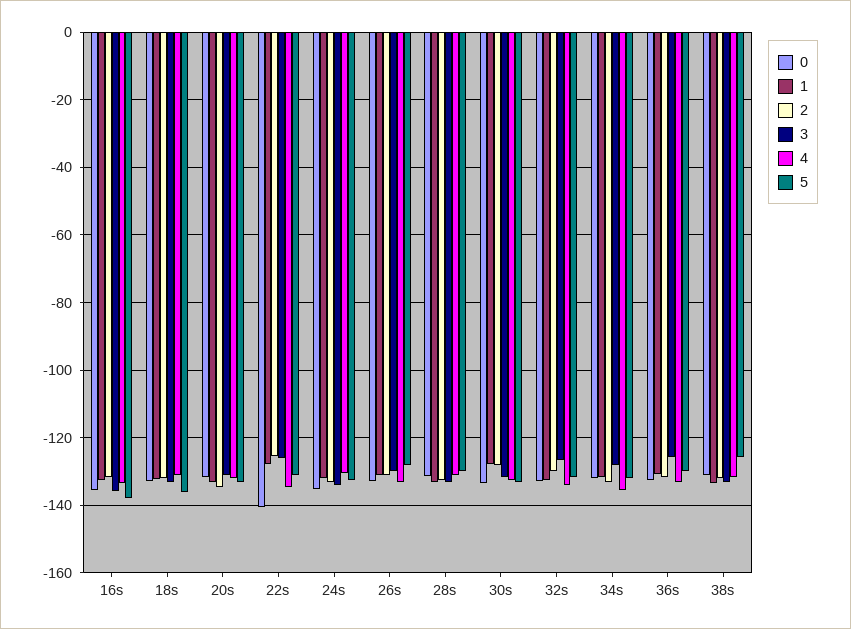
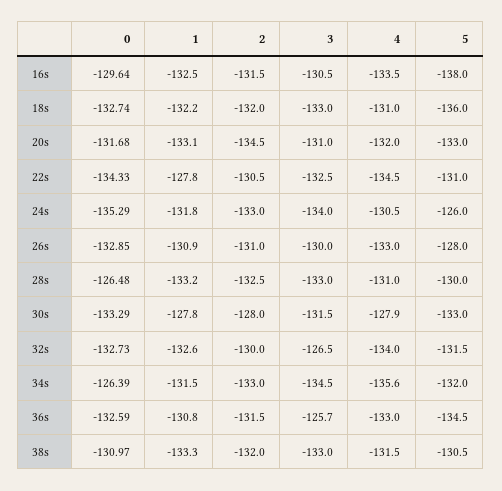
0, 16s: -136 -> -129.64
3, 16s: -136 -> -130.5
0, 22s: -140 -> -134.33
2, 22s: -126 -> -130.5
3, 22s: -126 -> -132.5
5, 24s: -132 -> -126
0, 28s: -132 -> -126.48
4, 30s: -132 -> -127.9
0, 34s: -132 -> -126.39
3, 34s: -128 -> -134.5
5, 36s: -130 -> -134.5
5, 38s: -126 -> -130.5

